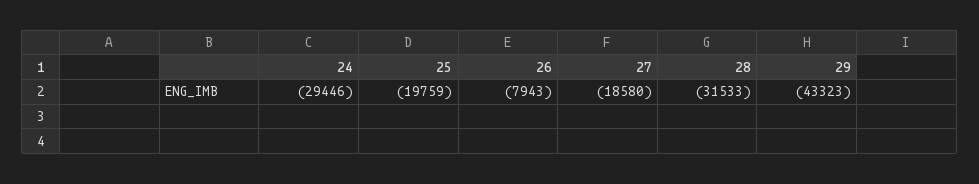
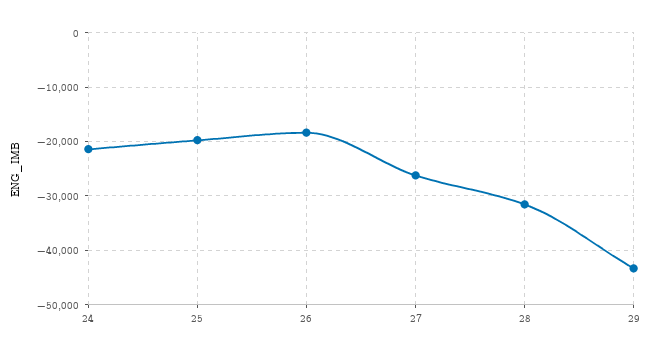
24: -29446 -> -22000
26: -7943 -> -18000
27: -18580 -> -26000

